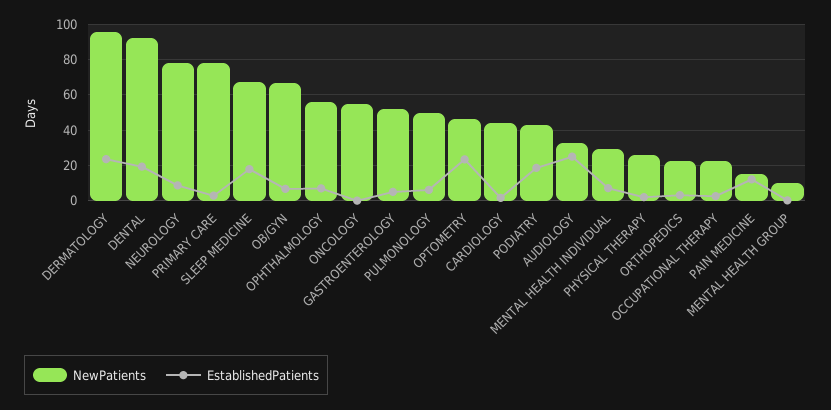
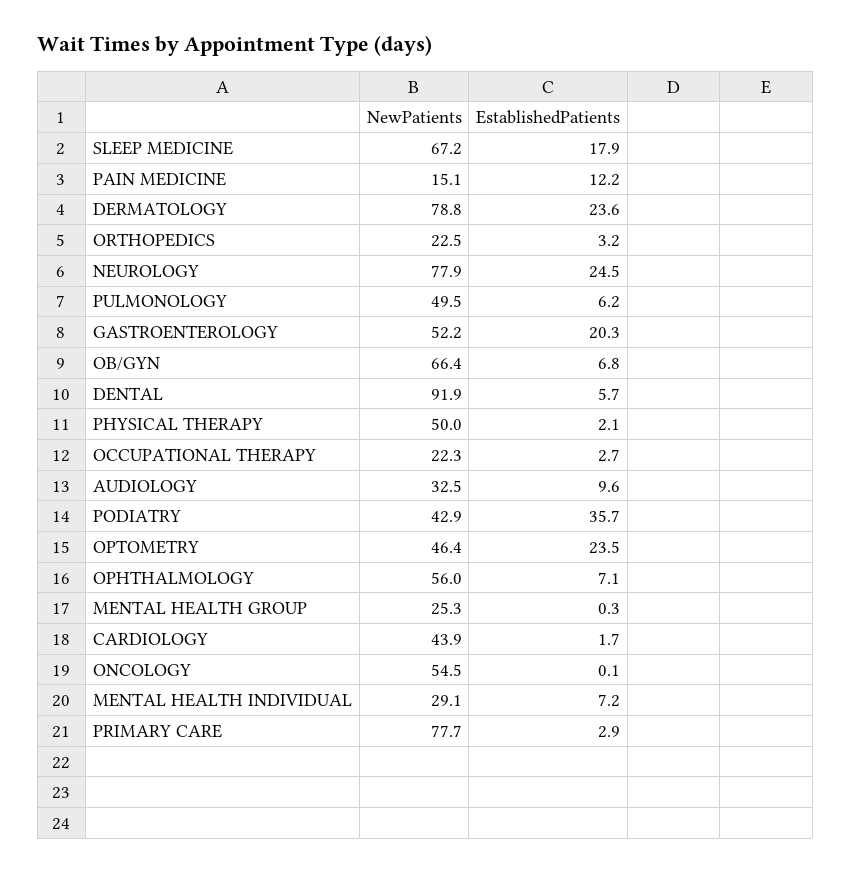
NewPatients, DERMATOLOGY: 95 -> 78.8
EstablishedPatients, DENTAL: 20 -> 5.7
EstablishedPatients, NEUROLOGY: 10 -> 24.5
EstablishedPatients, GASTROENTEROLOGY: 5 -> 20.3
EstablishedPatients, PODIATRY: 20 -> 35.7
EstablishedPatients, AUDIOLOGY: 25 -> 9.6
NewPatients, PHYSICAL THERAPY: 25 -> 50
NewPatients, MENTAL HEALTH GROUP: 10 -> 25.3

